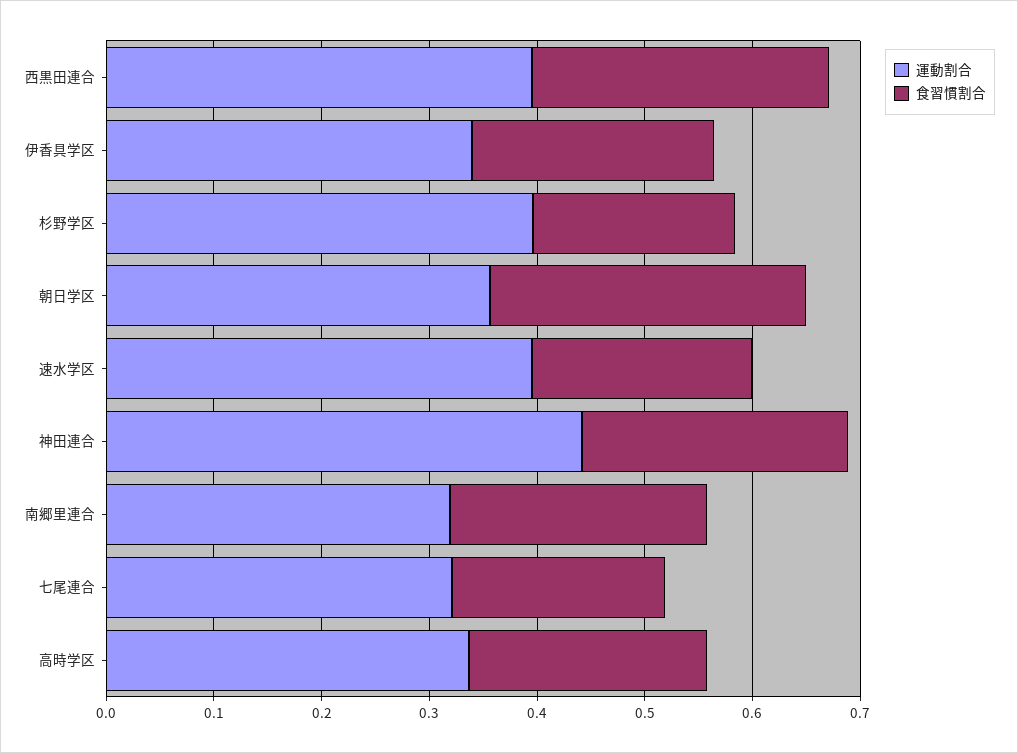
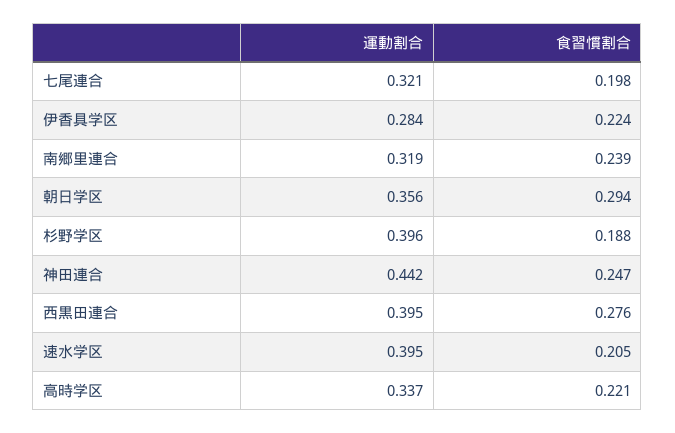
運動割合, 伊香具学区: 0.34 -> 0.284

